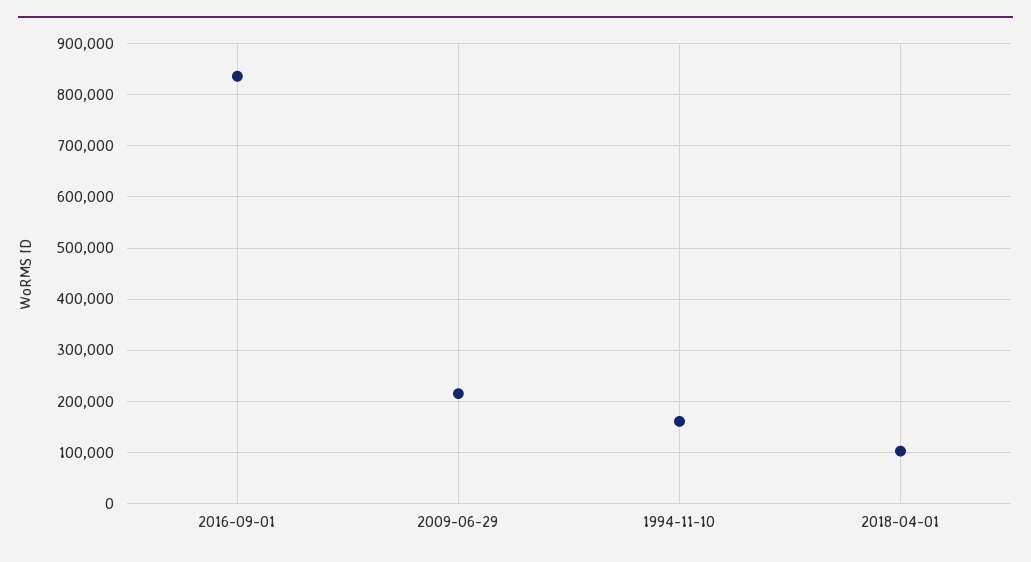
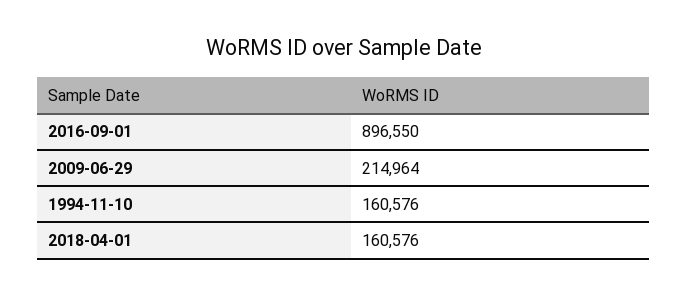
2016-09-01: 840000 -> 896550
2018-04-01: 100000 -> 160576

